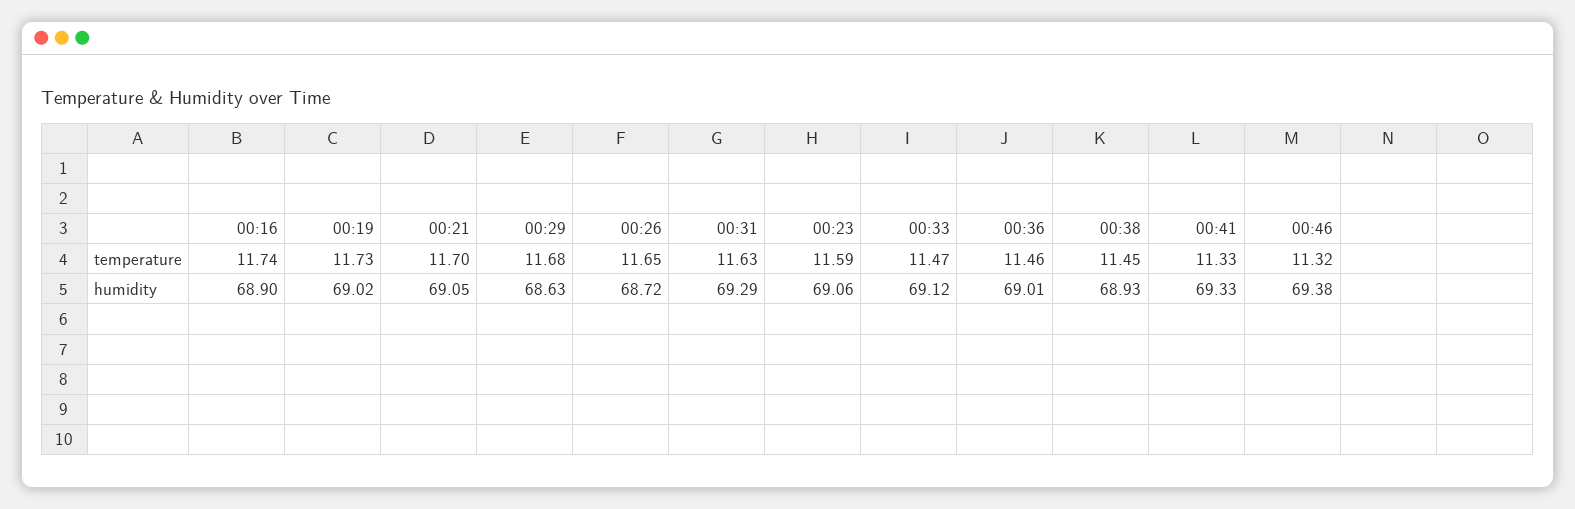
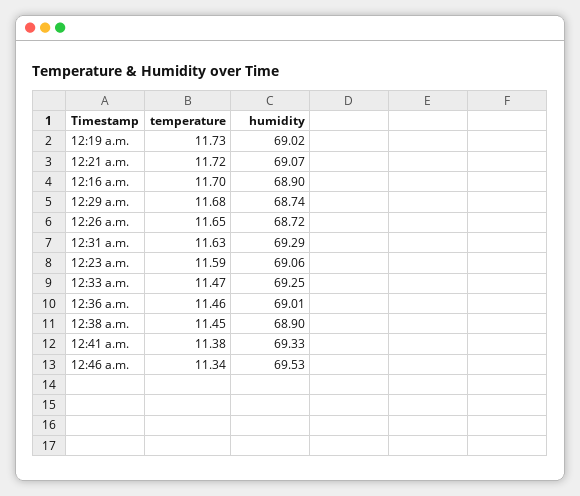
00:16, temperature: 11.74 -> 11.7
00:21, temperature: 11.7 -> 11.72
00:41, temperature: 11.33 -> 11.38
00:46, temperature: 11.32 -> 11.34
00:21, humidity: 69.05 -> 69.07
00:29, humidity: 68.63 -> 68.74
00:33, humidity: 69.12 -> 69.25
00:38, humidity: 68.93 -> 68.9
00:46, humidity: 69.38 -> 69.53

